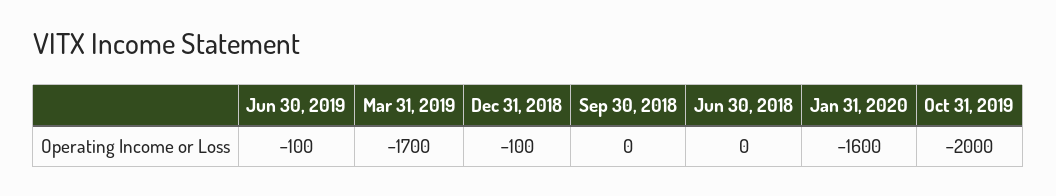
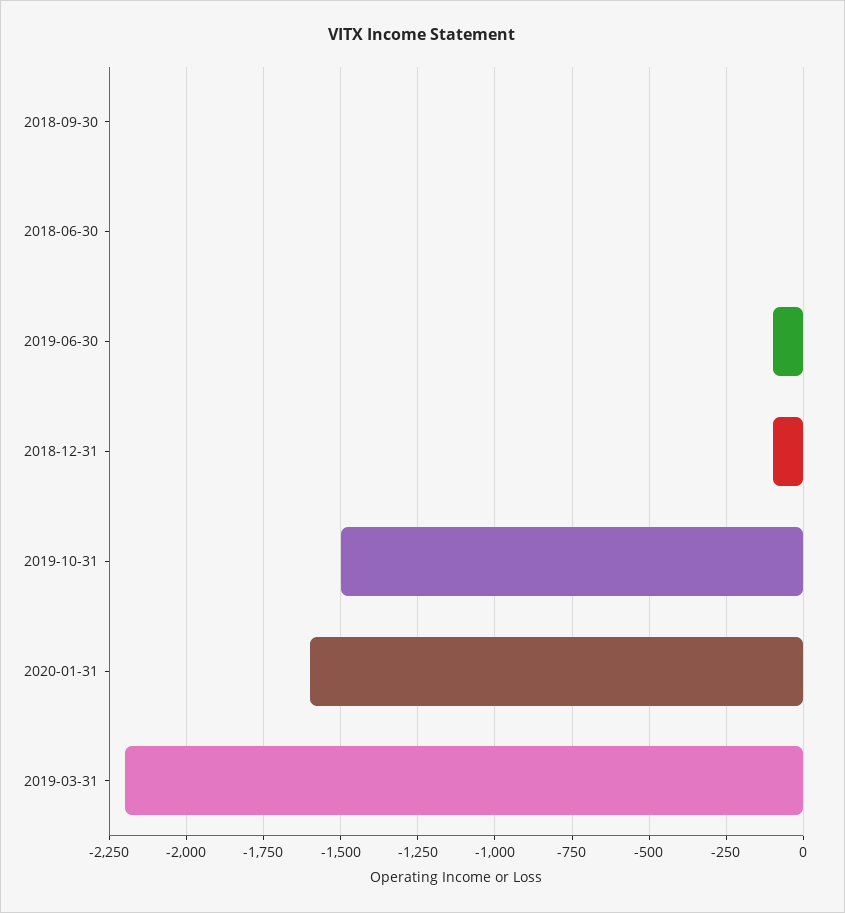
Mar 31, 2019: -1700 -> -2200
Oct 31, 2019: -2000 -> -1500

